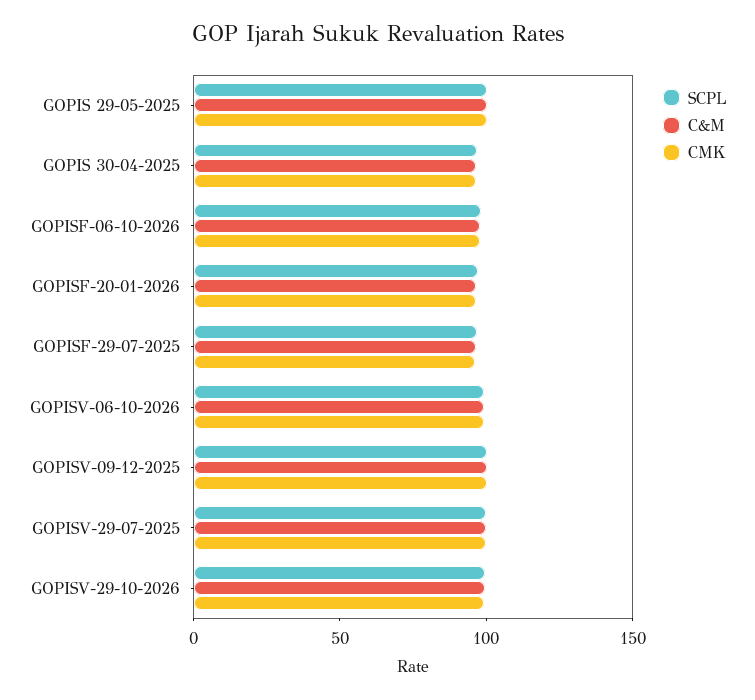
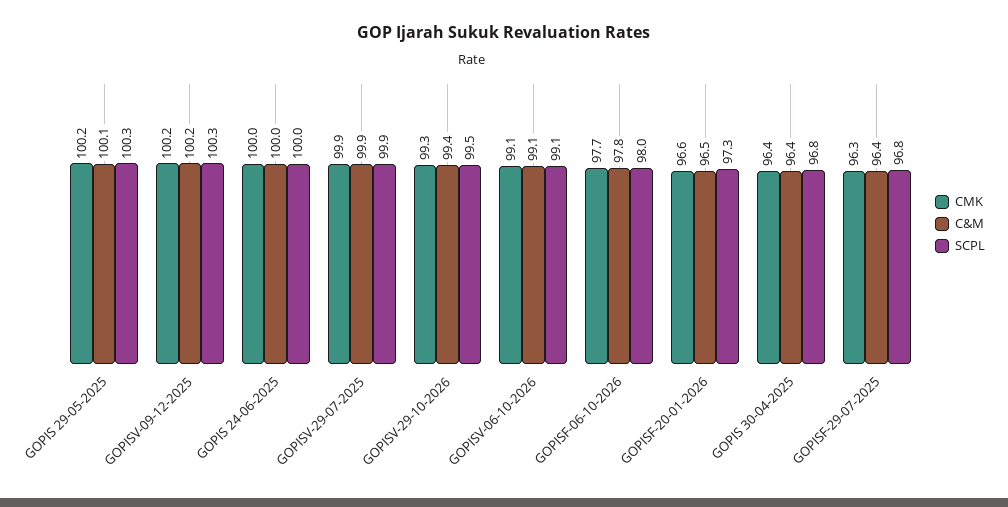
CMK, GOPIS 24-06-2025: none -> 100
C&M, GOPIS 24-06-2025: none -> 100
SCPL, GOPIS 24-06-2025: none -> 100

